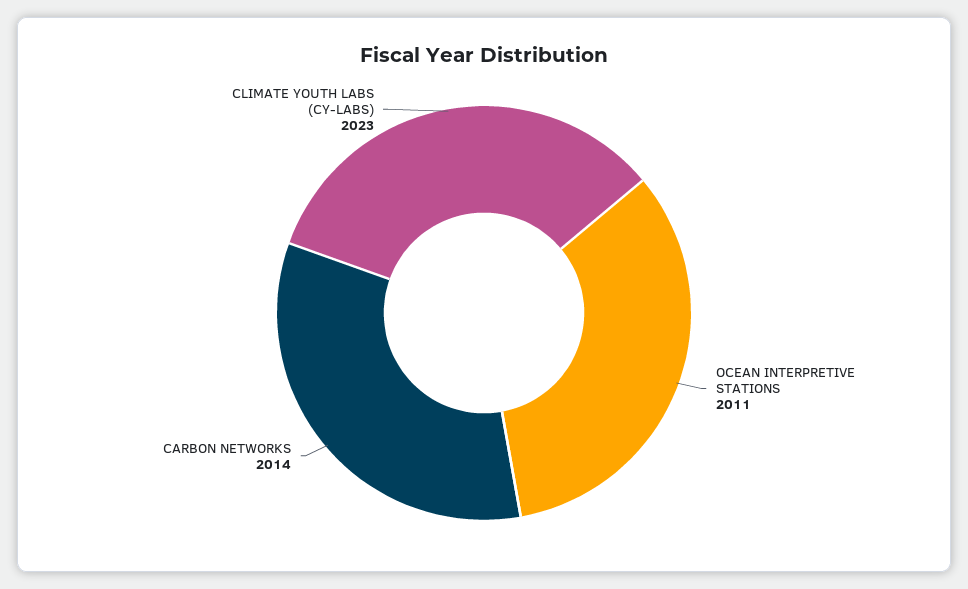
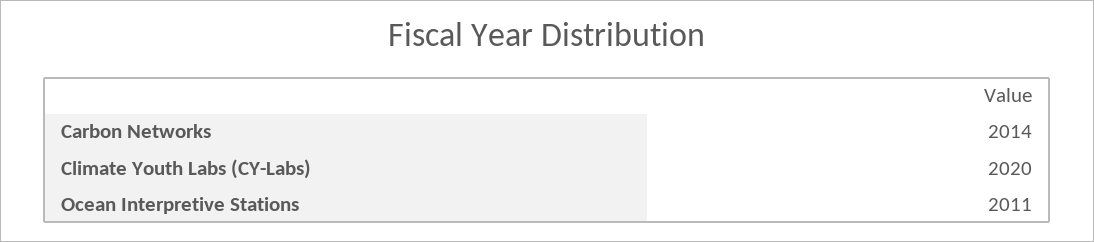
CLIMATE YOUTH LABS (CY-LABS): 2023 -> 2020

